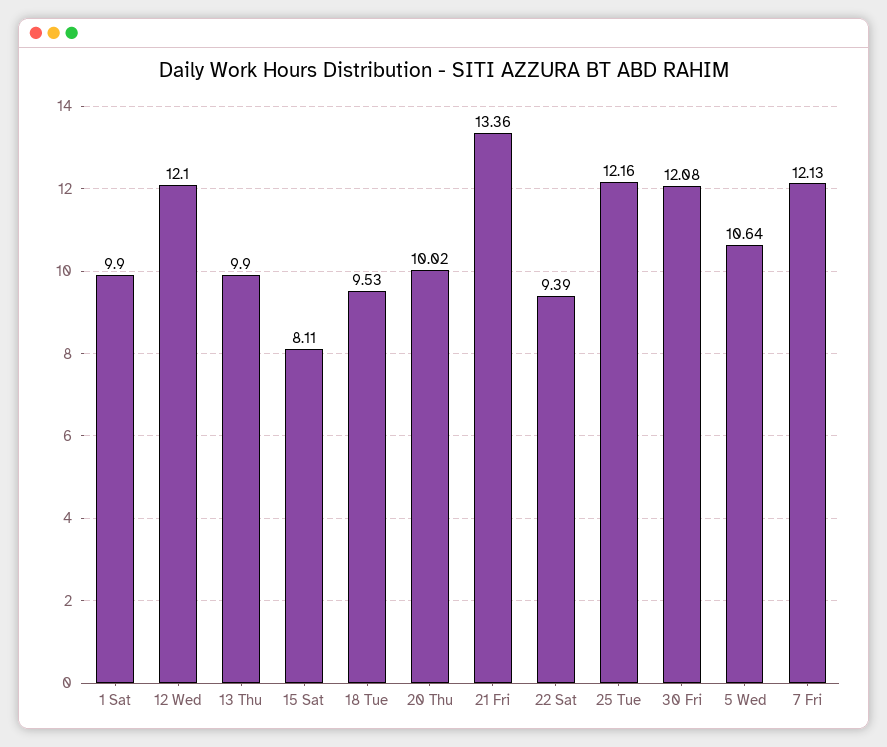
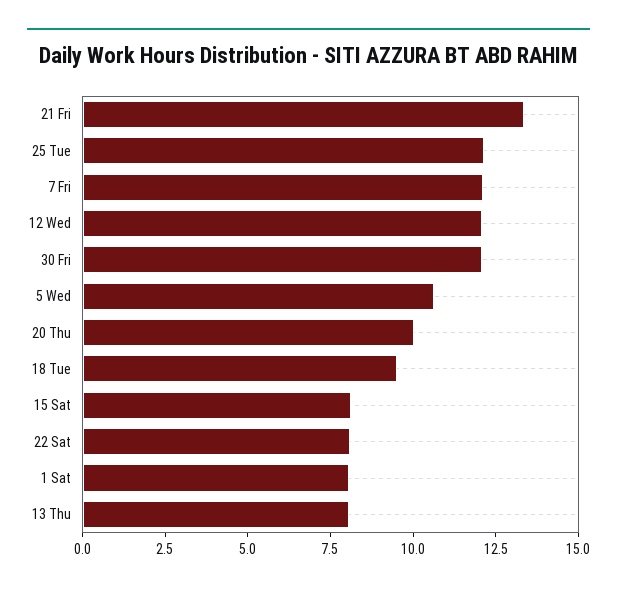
1 Sat: 9.9 -> 8
13 Thu: 9.9 -> 8
22 Sat: 9.39 -> 8

